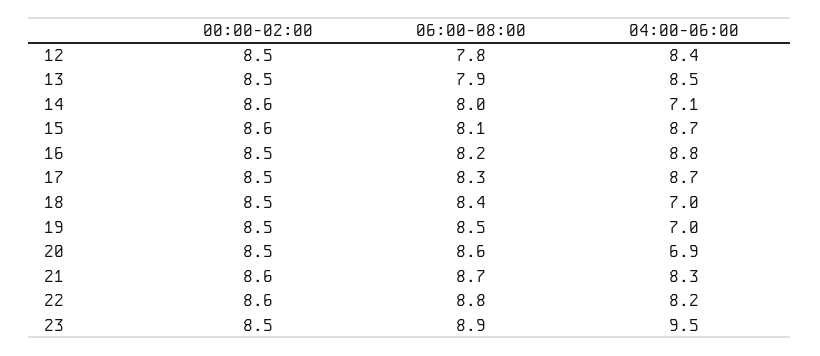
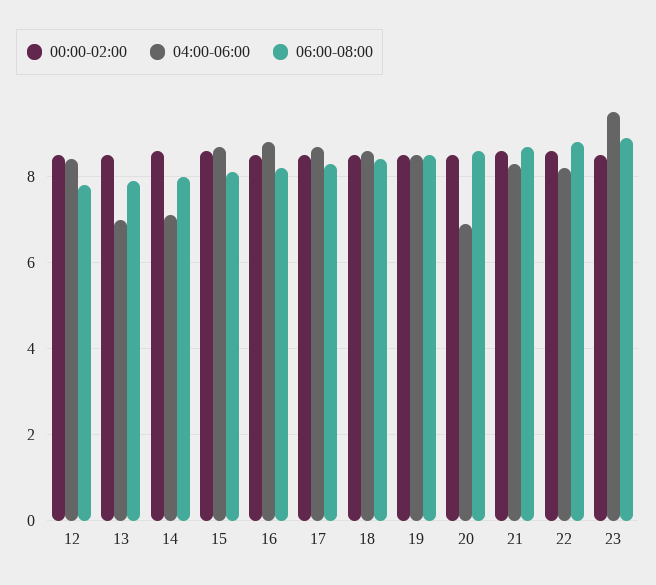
04:00-06:00, 13: 8.5 -> 7
04:00-06:00, 18: 7 -> 8.5
04:00-06:00, 19: 7 -> 8.5

